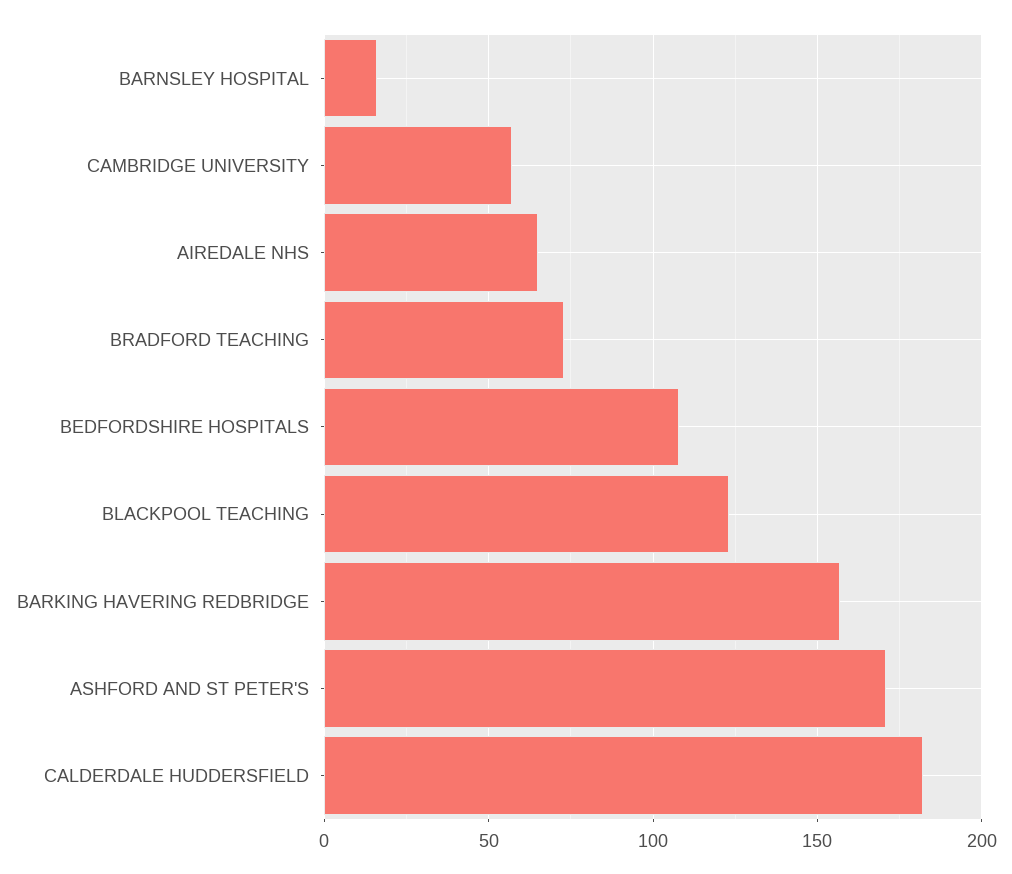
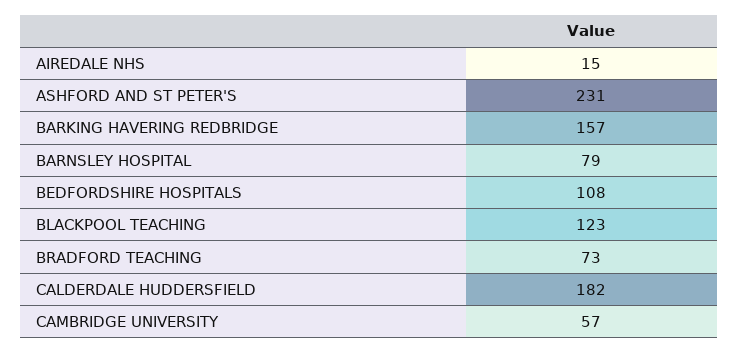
BARNSLEY HOSPITAL: 15 -> 79
AIREDALE NHS: 65 -> 15
ASHFORD AND ST PETER'S: 170 -> 231

